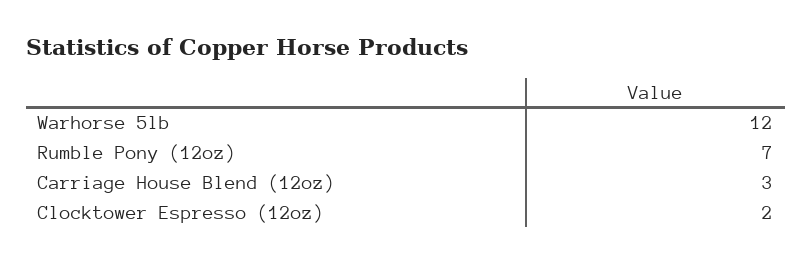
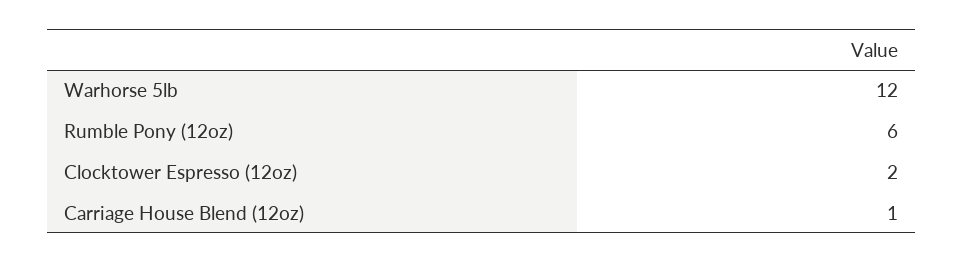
Rumble Pony (12oz): 7 -> 6
Carriage House Blend (12oz): 3 -> 1

